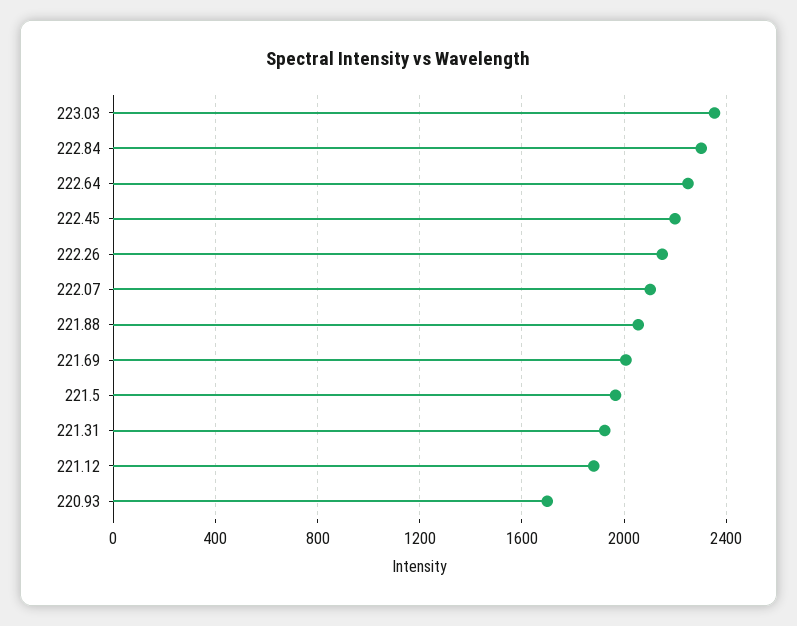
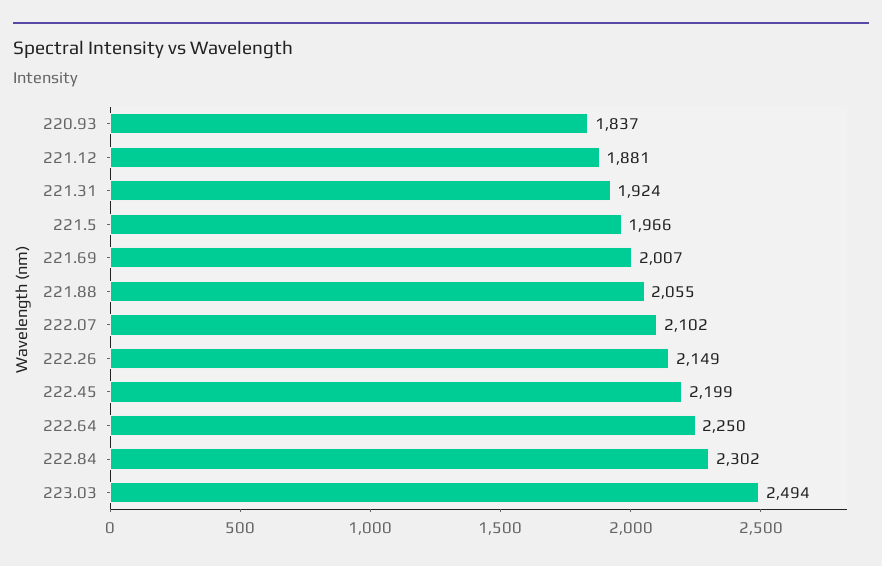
223.03: 2350 -> 2494
220.93: 1700 -> 1837

